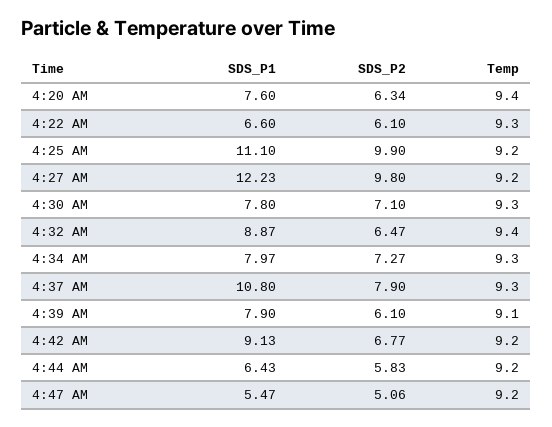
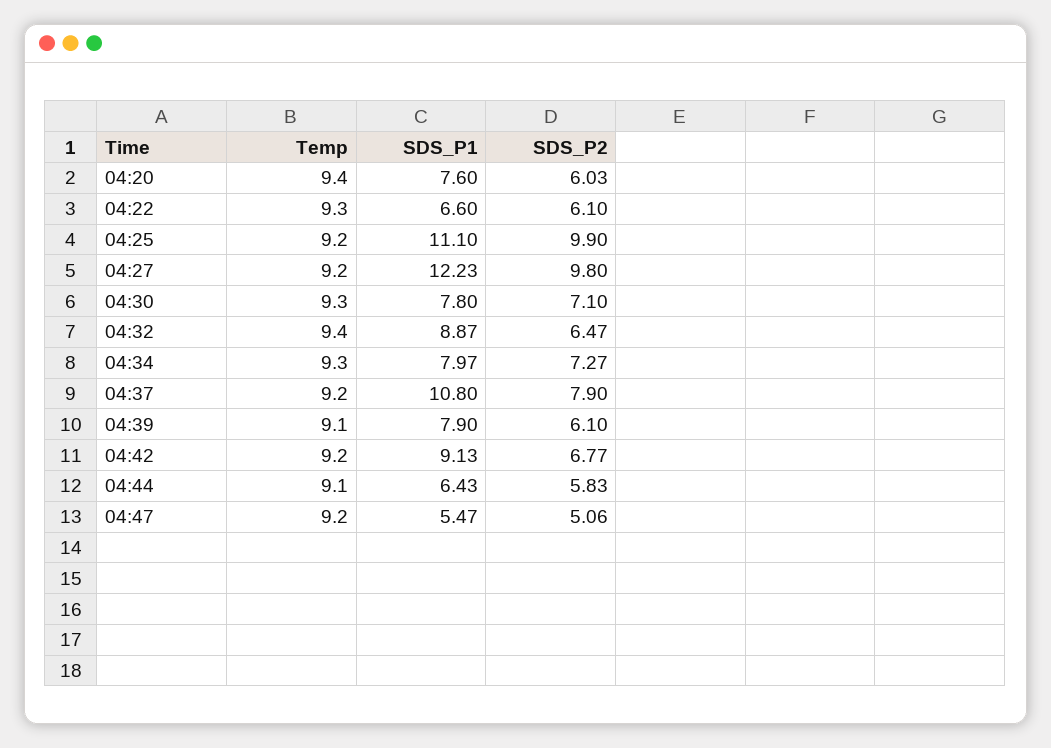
SDS_P2, 4:20 AM: 6.34 -> 6.03
Temp, 4:37 AM: 9.3 -> 9.2
Temp, 4:44 AM: 9.2 -> 9.1

